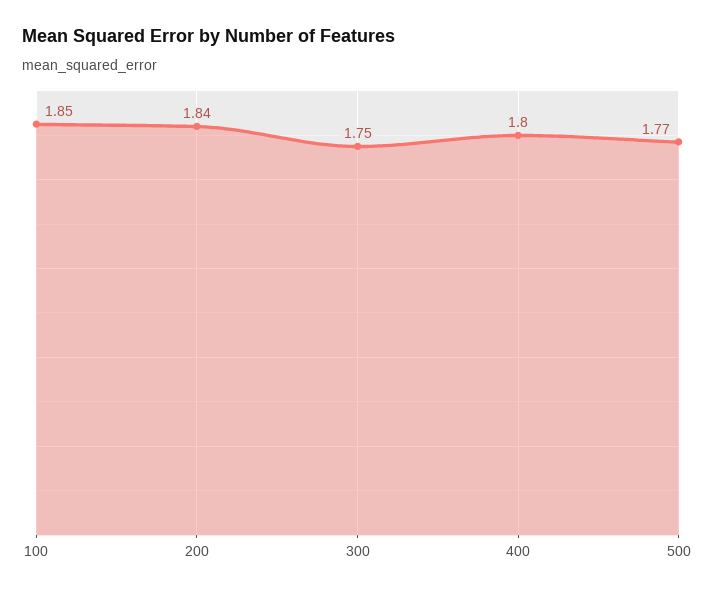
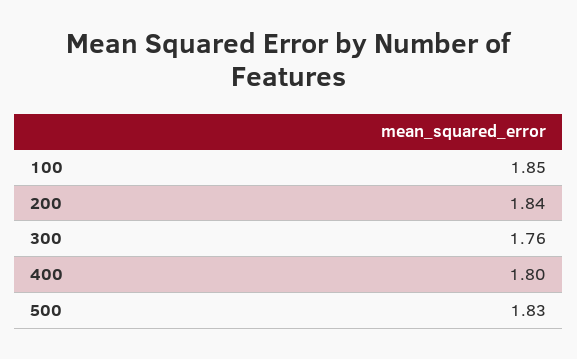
300: 1.75 -> 1.76
500: 1.77 -> 1.83

